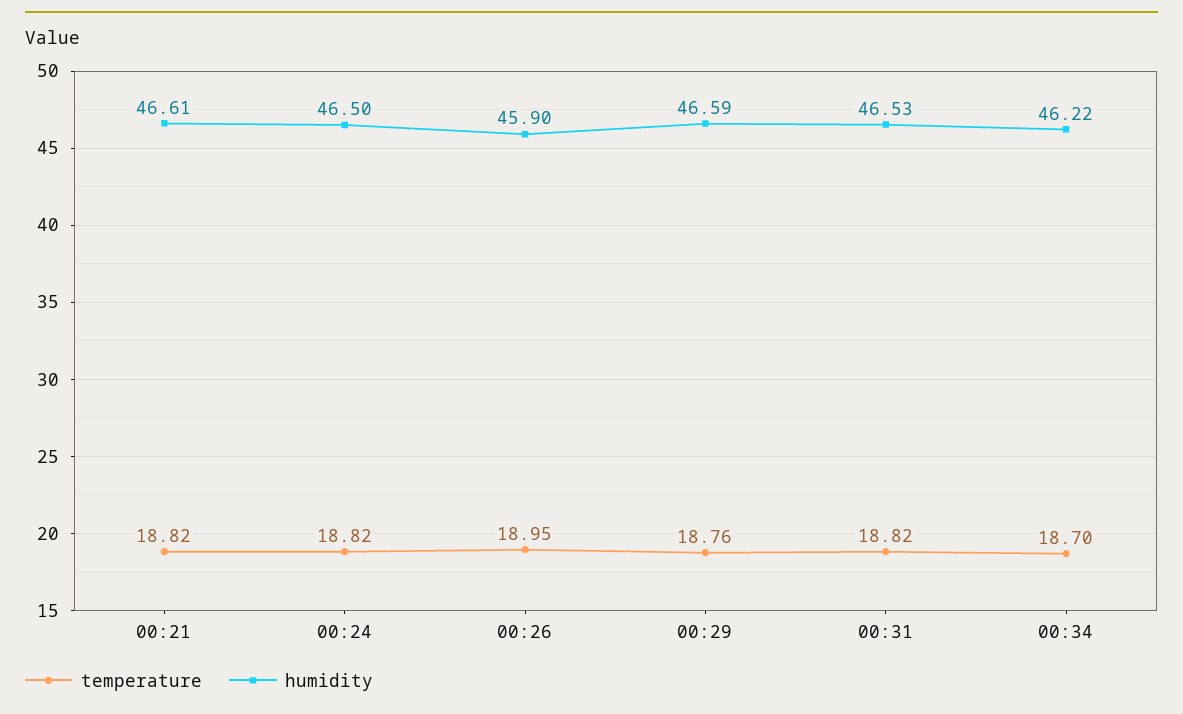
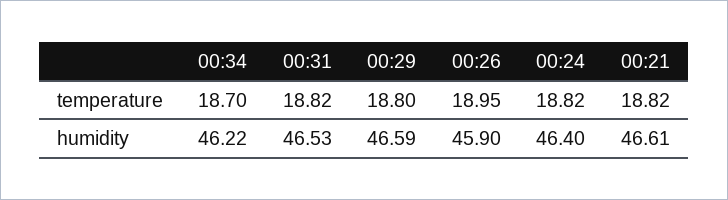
humidity, 00:24: 46.5 -> 46.4
temperature, 00:29: 18.76 -> 18.8

